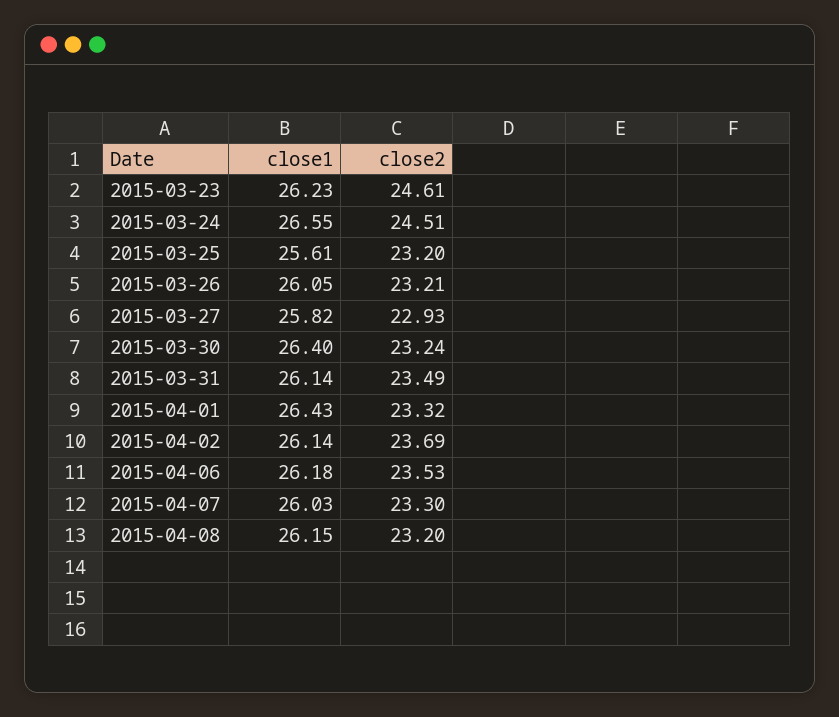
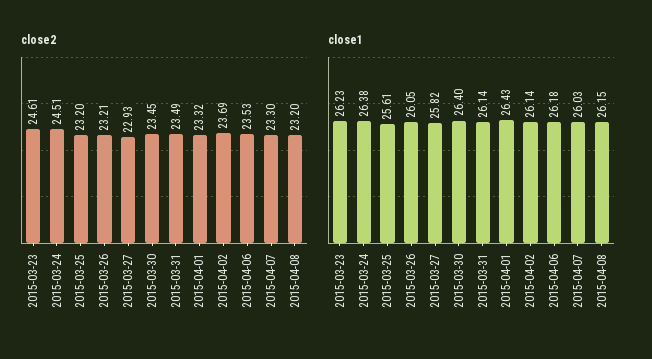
close1, 2015-03-24: 26.55 -> 26.38
close2, 2015-03-30: 23.24 -> 23.45

